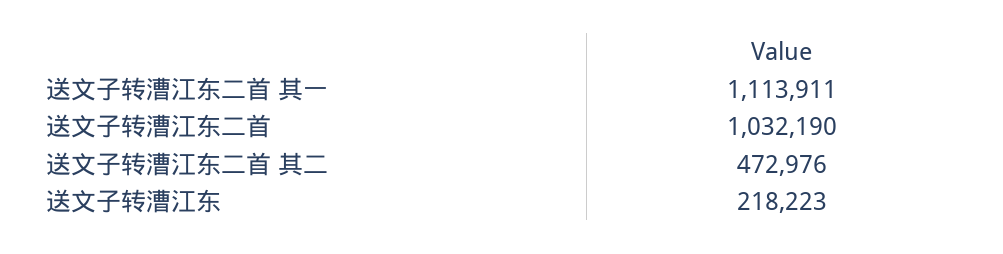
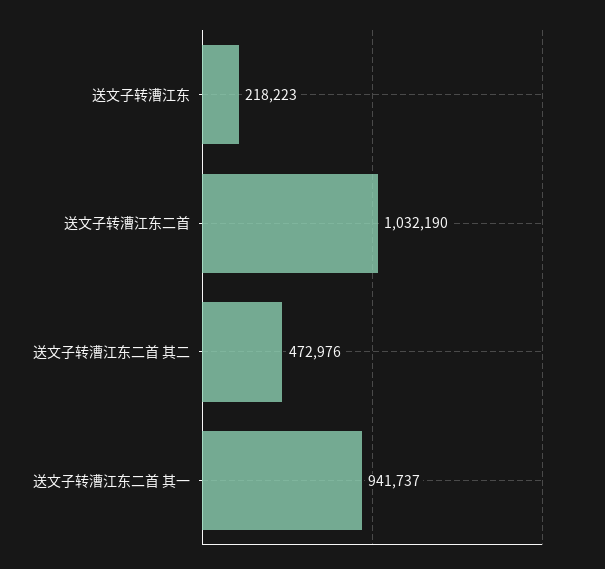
送文子转漕江东二首 其一: 1113911 -> 941737

